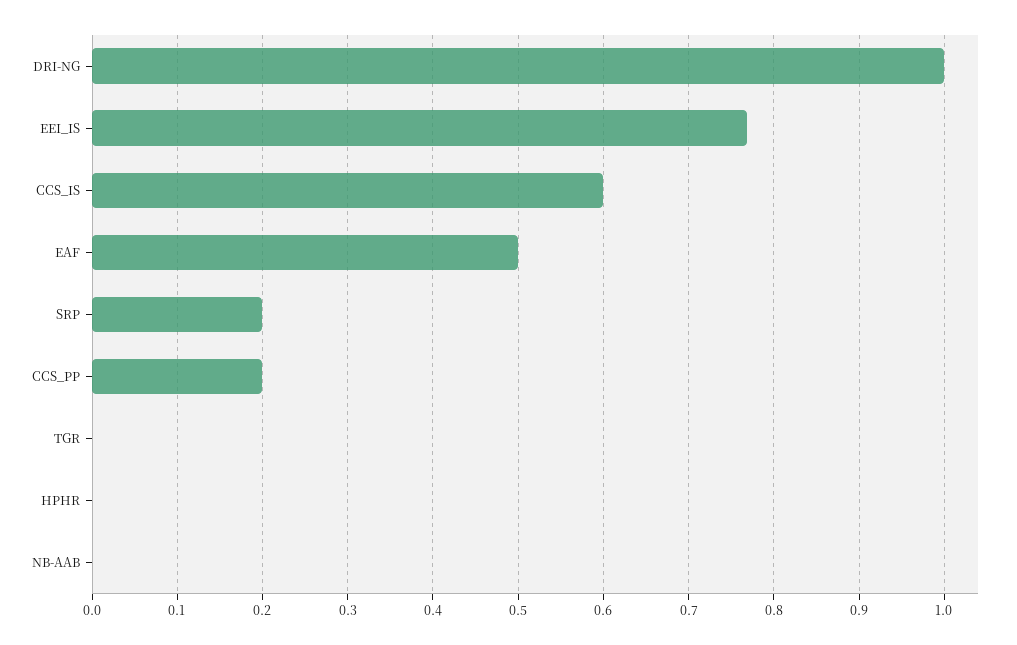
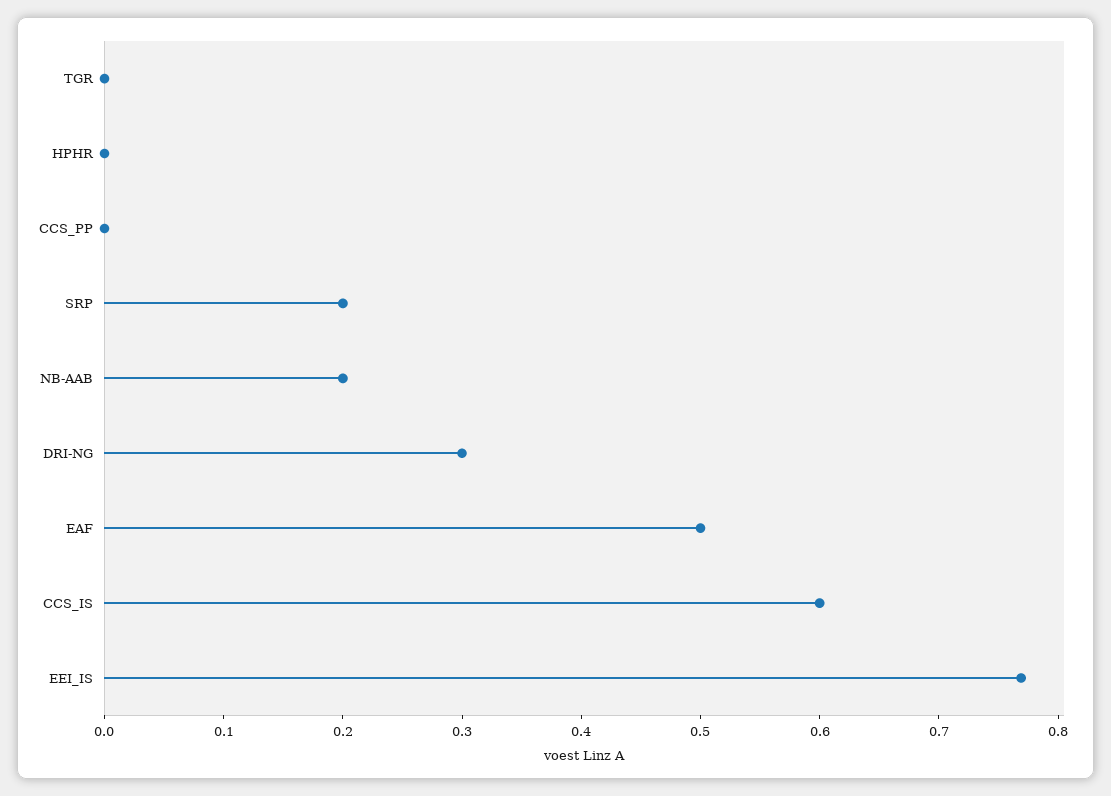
DRI-NG: 1 -> 0.3
CCS_PP: 0.2 -> 0
NB-AAB: 0 -> 0.2

